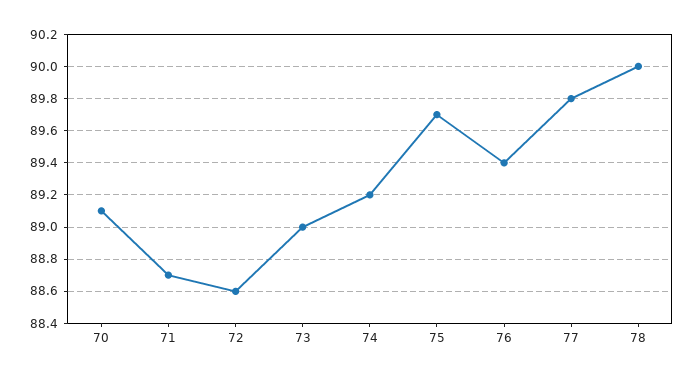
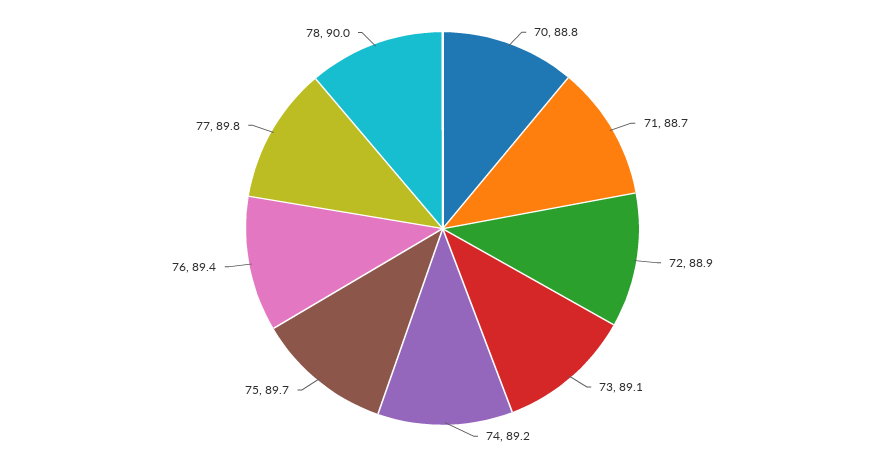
70: 89.1 -> 88.8
72: 88.6 -> 88.9
73: 89 -> 89.1

